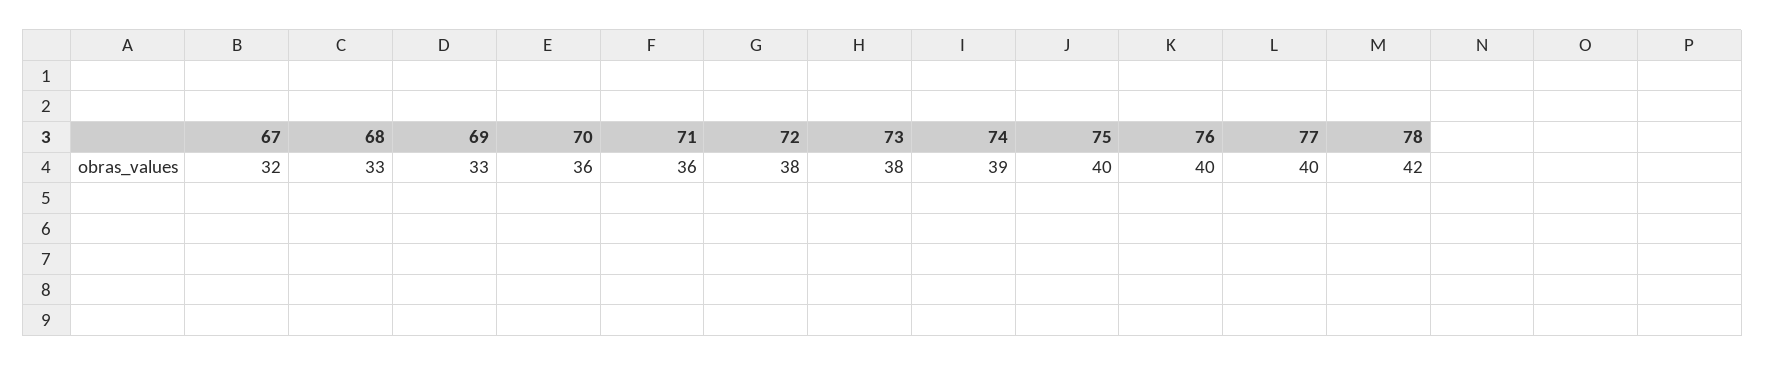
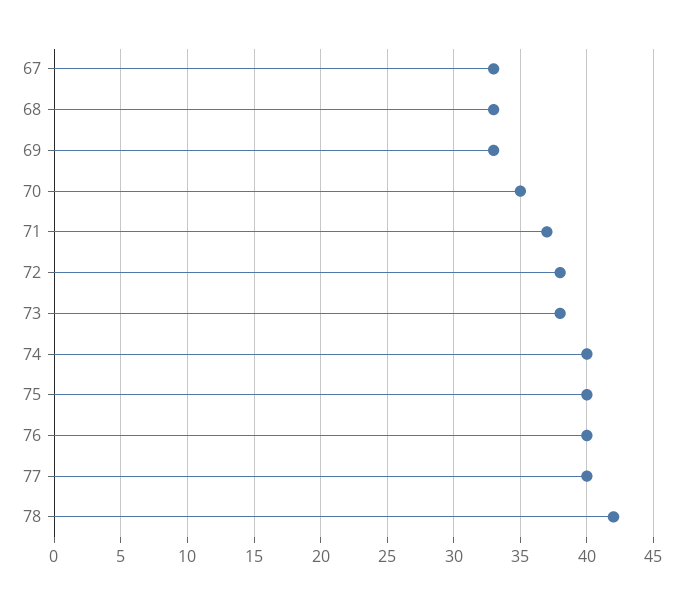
67: 32 -> 33
70: 36 -> 35
71: 36 -> 37
74: 39 -> 40

